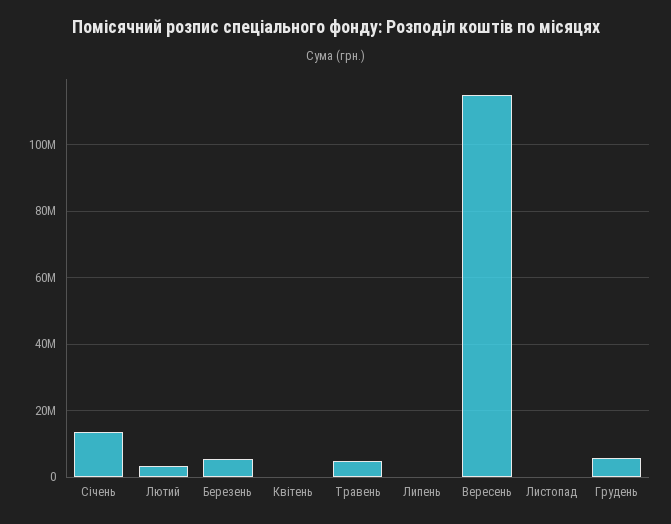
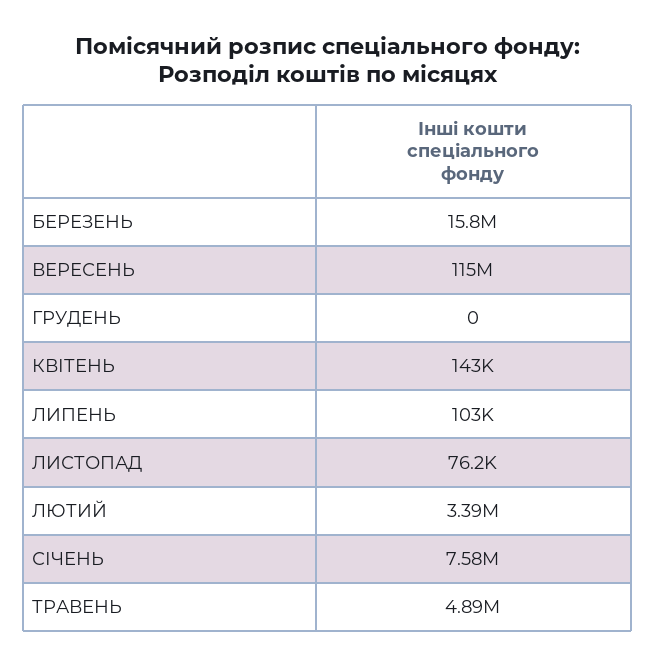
Січень: 14000000 -> 7580000
Березень: 6000000 -> 15800000
Грудень: 6000000 -> 0

